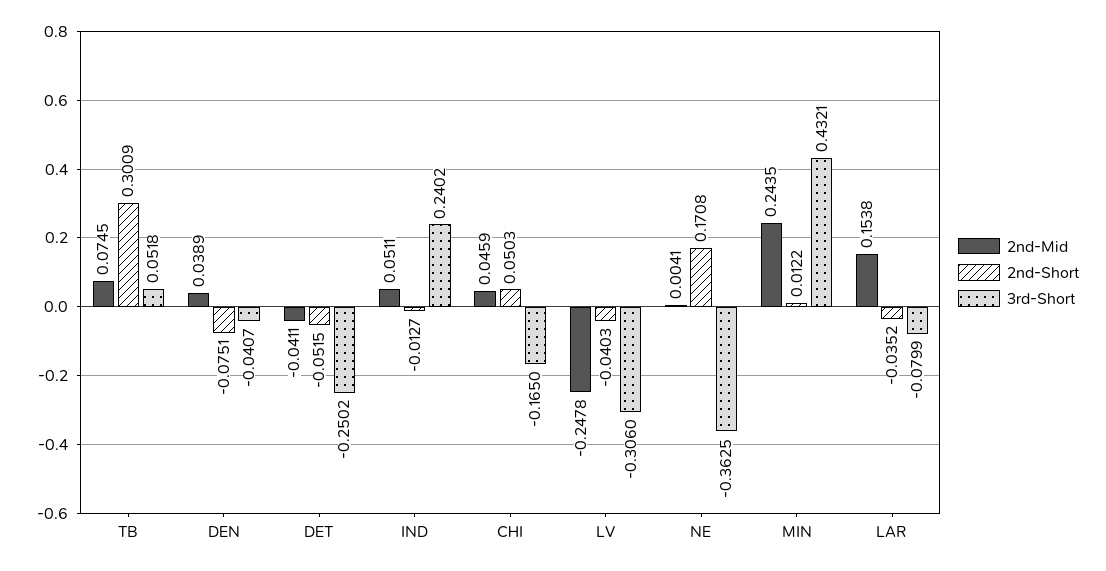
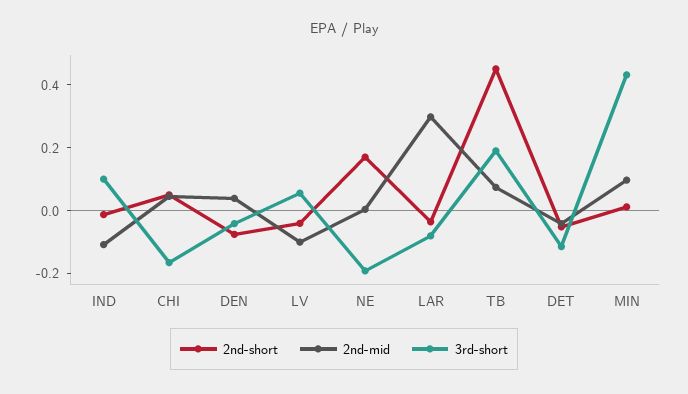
2nd-Short, TB: 0.3009 -> 0.45
3rd-Short, TB: 0.0518 -> 0.2
3rd-Short, DET: -0.2502 -> -0.1
2nd-Mid, IND: 0.0511 -> -0.1
3rd-Short, IND: 0.2402 -> 0.1
2nd-Mid, LV: -0.2478 -> -0.1
3rd-Short, LV: -0.306 -> 0.05
3rd-Short, NE: -0.3625 -> -0.2
2nd-Mid, MIN: 0.2435 -> 0.1
2nd-Mid, LAR: 0.1538 -> 0.3

